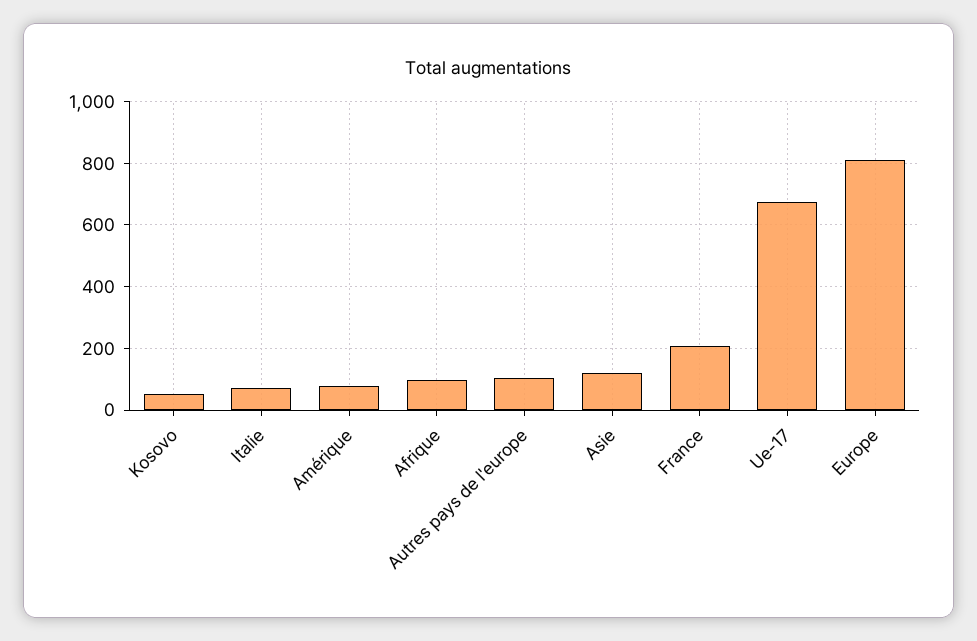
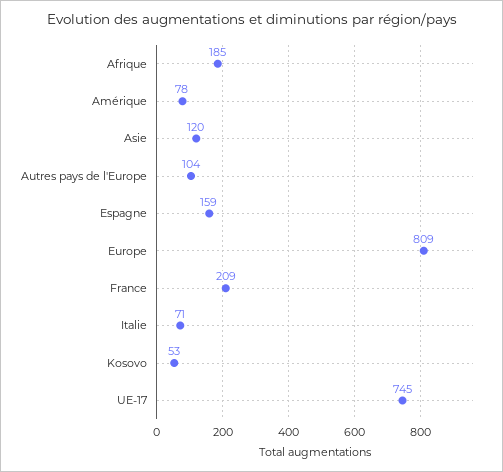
Afrique: 100 -> 185
Ue-17: 680 -> 745
Espagne: none -> 159

